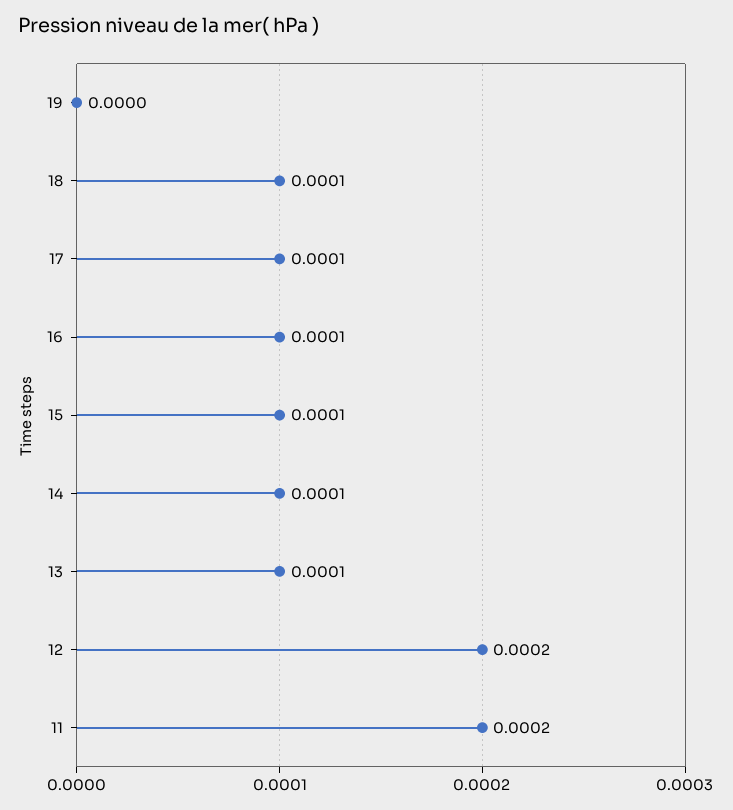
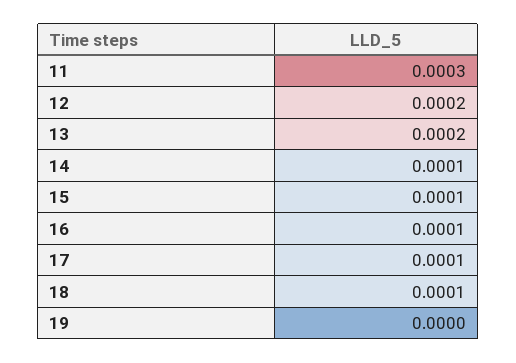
13: 0.0001 -> 0.0002
11: 0.0002 -> 0.0003

